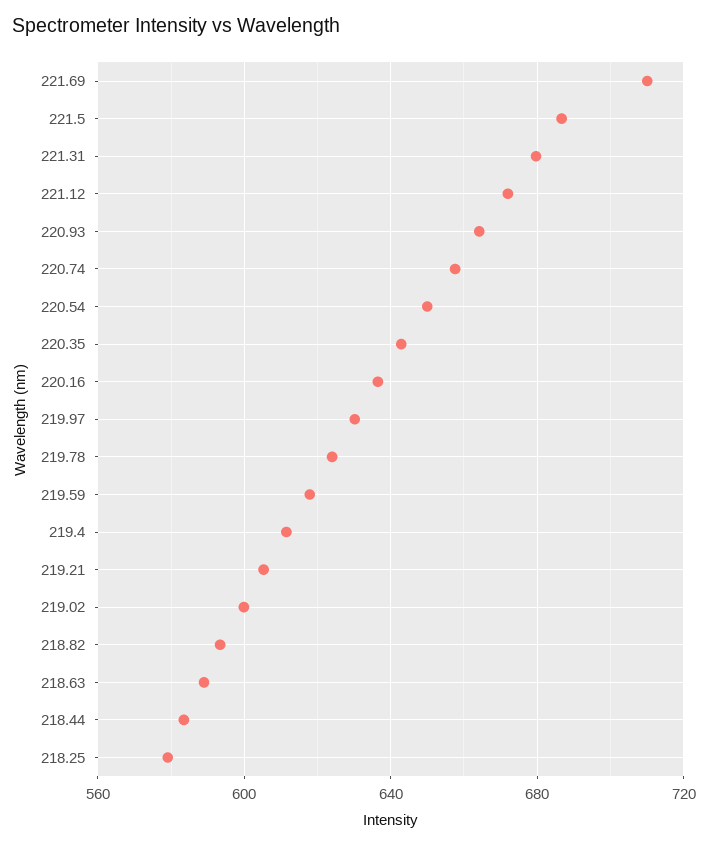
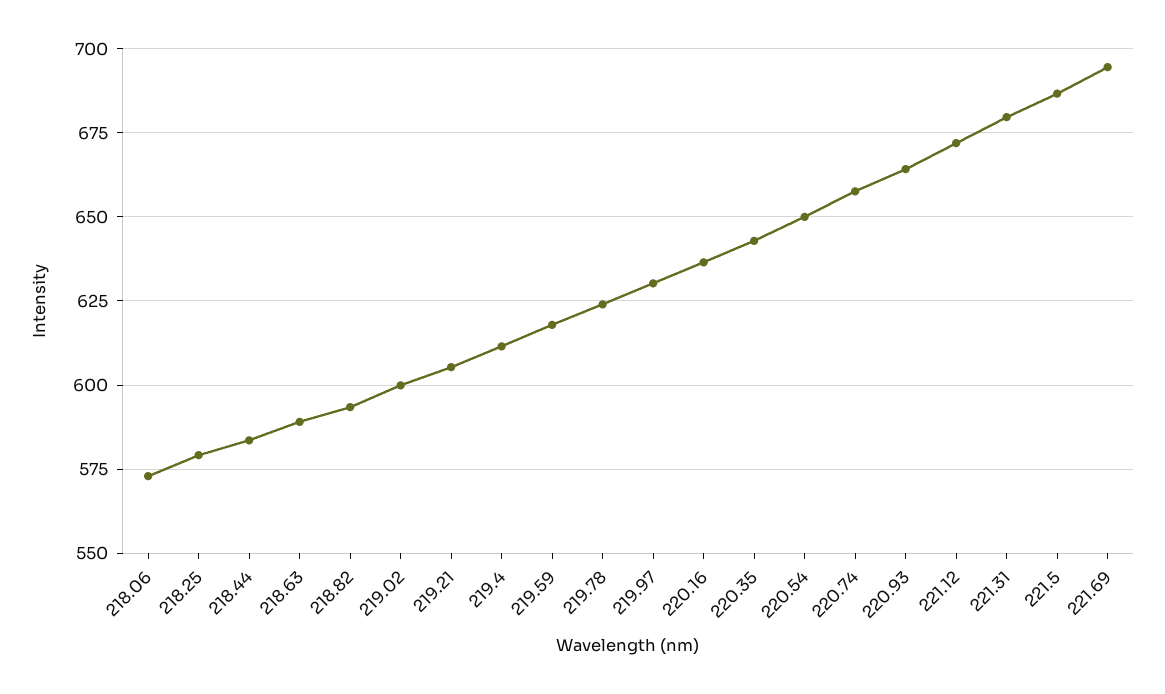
221.69: 710 -> 695
218.06: none -> 572.5

